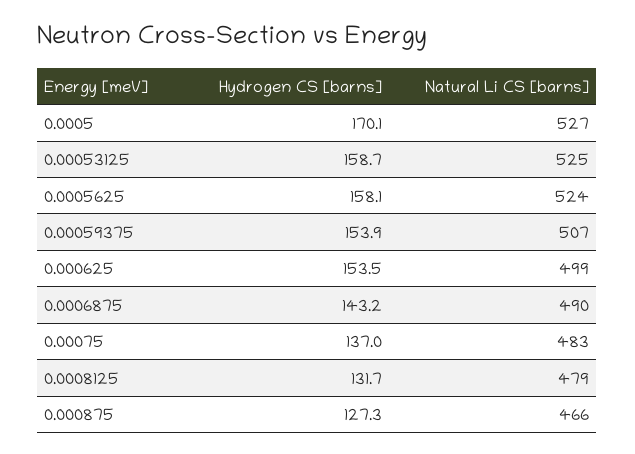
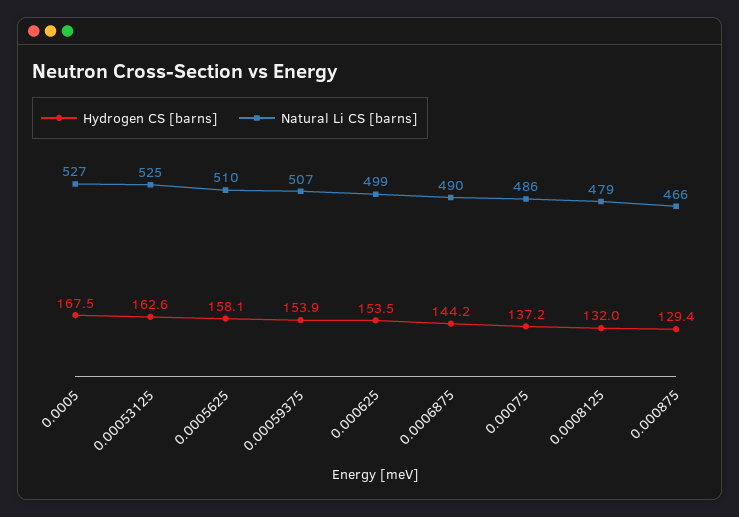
Hydrogen CS [barns], 0.0005: 170.1 -> 167.5
Hydrogen CS [barns], 0.00053125: 158.7 -> 162.6
Natural Li CS [barns], 0.0005625: 524 -> 510
Hydrogen CS [barns], 0.0006875: 143.2 -> 144.2
Hydrogen CS [barns], 0.00075: 137 -> 137.2
Natural Li CS [barns], 0.00075: 483 -> 486
Hydrogen CS [barns], 0.0008125: 131.7 -> 132
Hydrogen CS [barns], 0.000875: 127.3 -> 129.4

